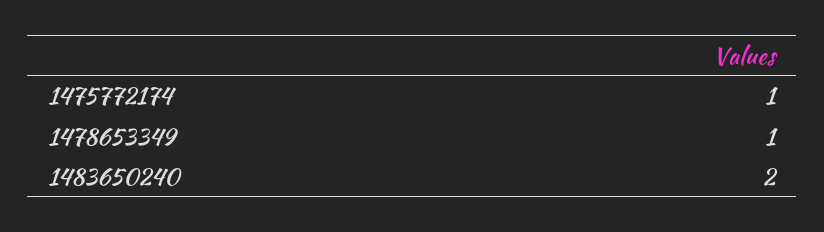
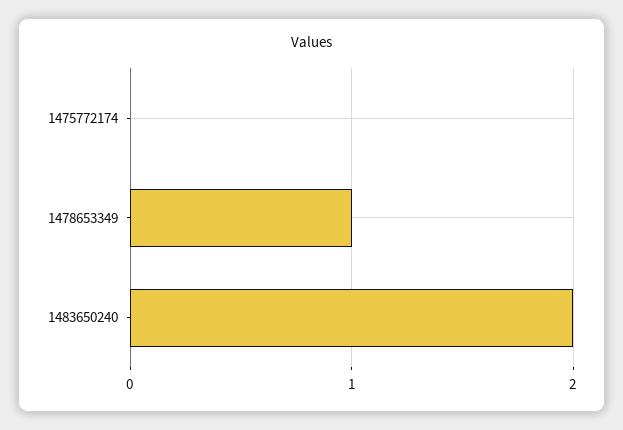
1475772174: 1 -> 0

